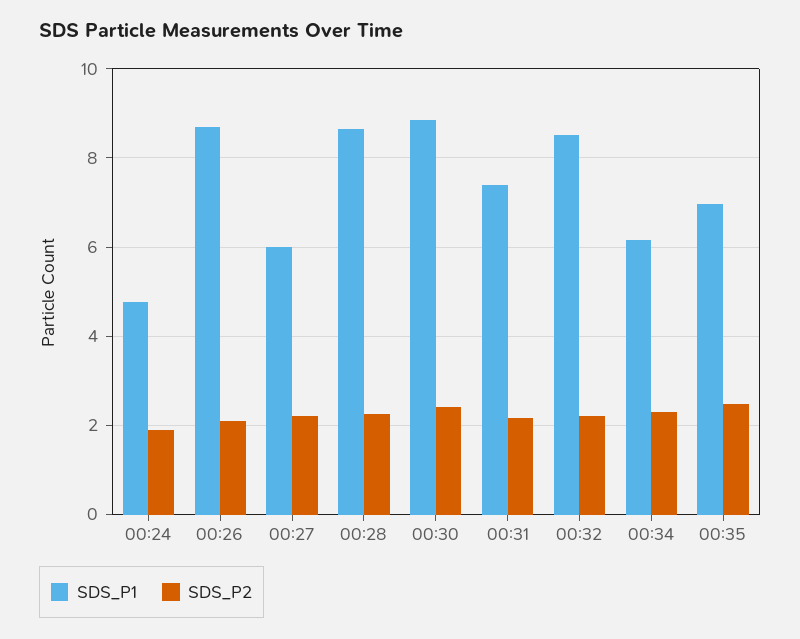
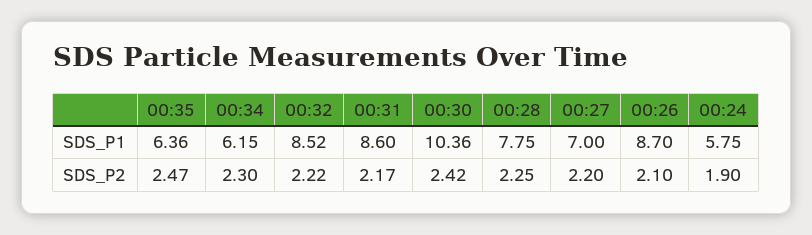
SDS_P1, 00:24: 4.8 -> 5.75
SDS_P1, 00:27: 6 -> 7
SDS_P1, 00:28: 8.6 -> 7.75
SDS_P1, 00:30: 8.8 -> 10.36
SDS_P1, 00:31: 7.4 -> 8.6
SDS_P1, 00:35: 7 -> 6.36

